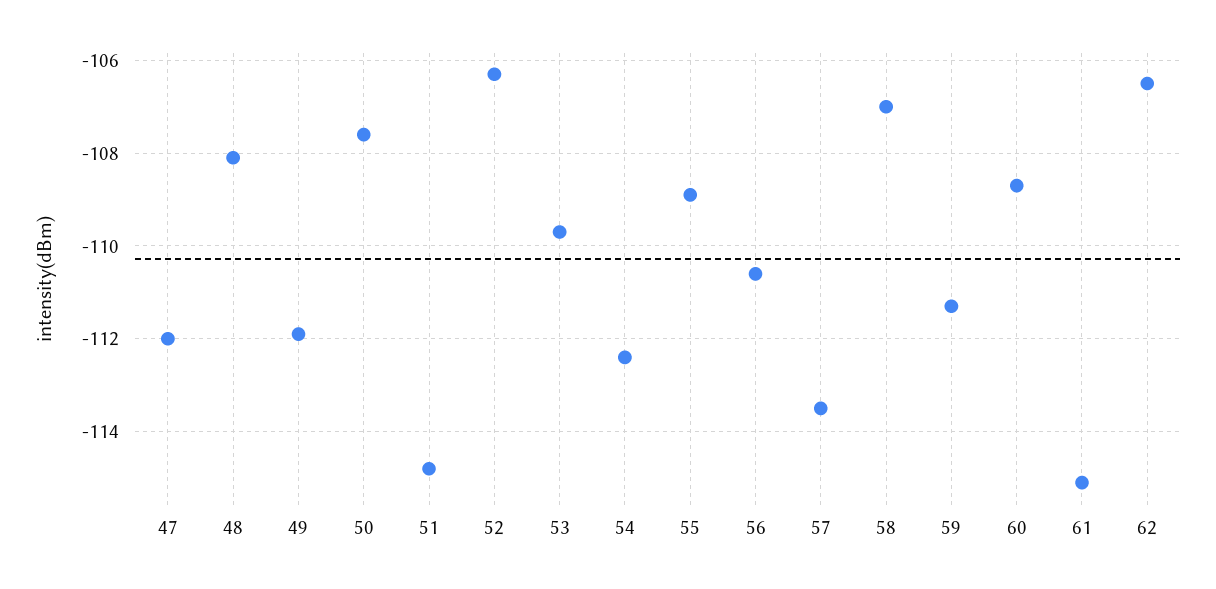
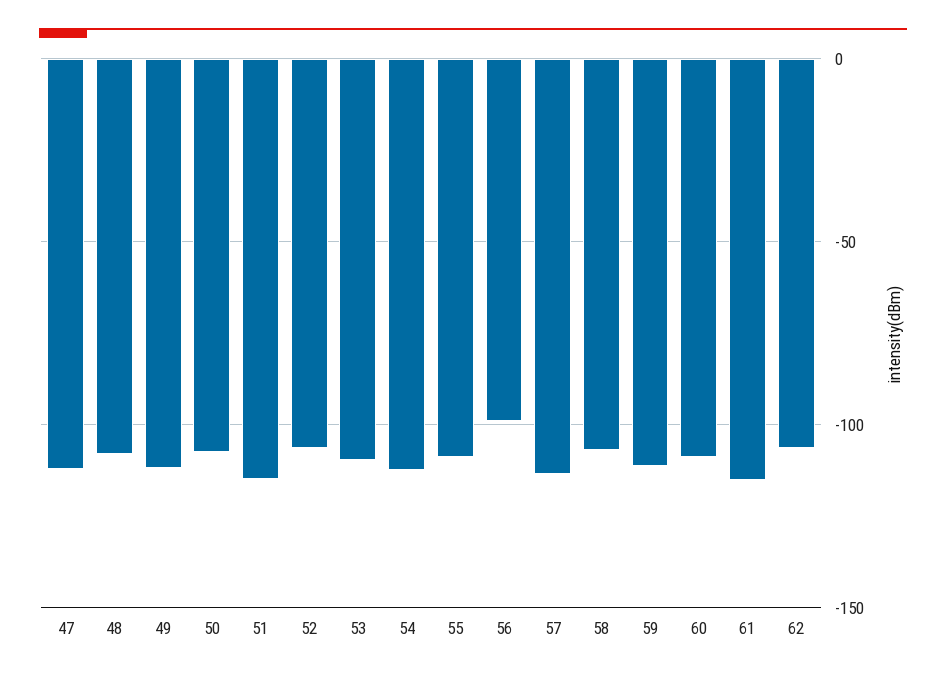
56: -110.5 -> -100

